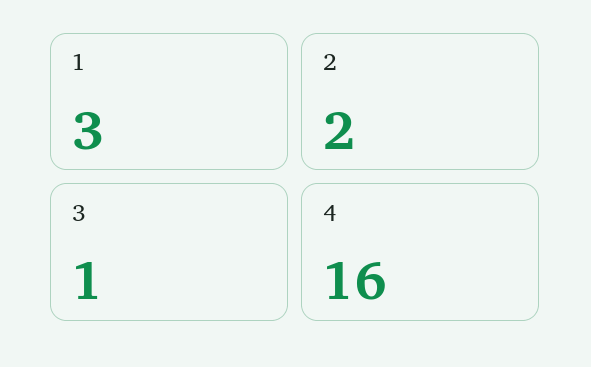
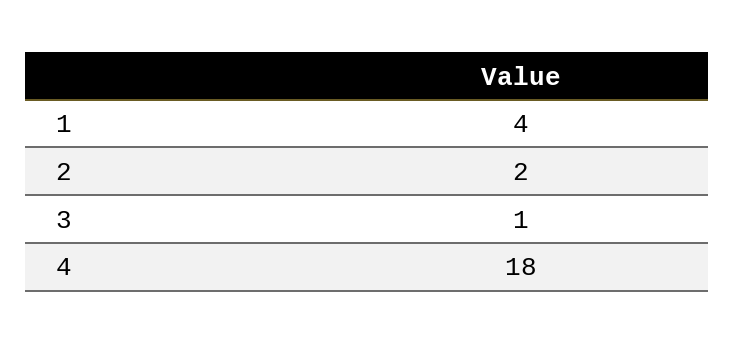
1: 3 -> 4
4: 16 -> 18

